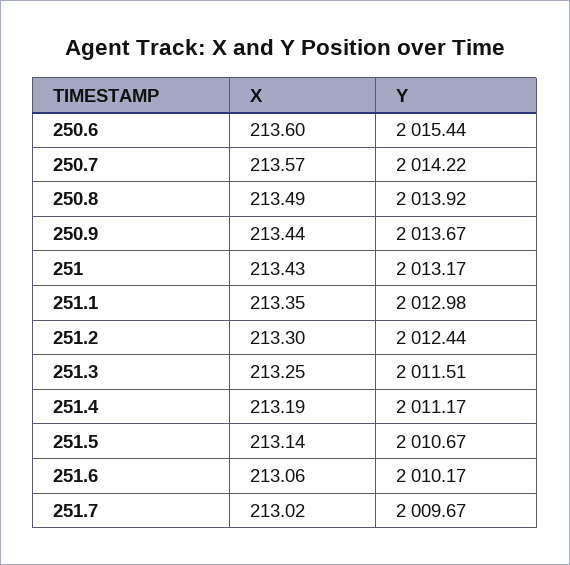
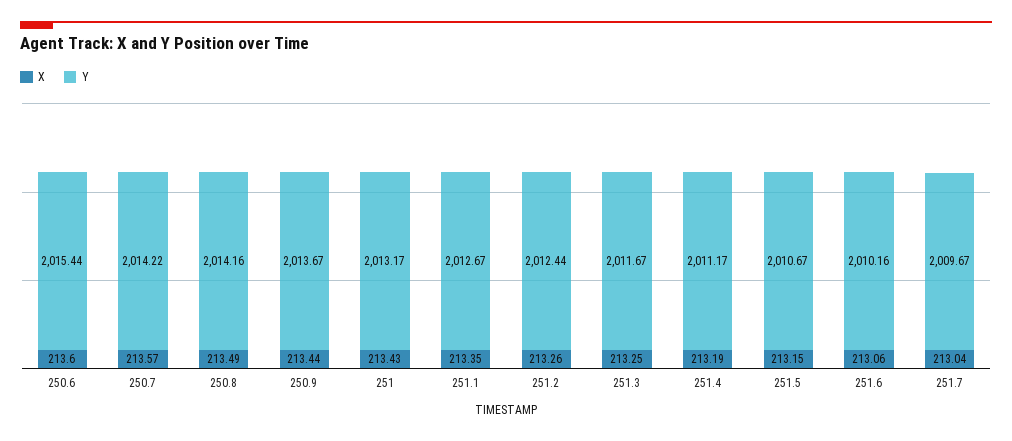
Y, 250.8: 2013.92 -> 2014.16
Y, 251.1: 2012.98 -> 2012.67
X, 251.2: 213.3 -> 213.26
Y, 251.3: 2011.51 -> 2011.67
X, 251.5: 213.14 -> 213.15
Y, 251.6: 2010.17 -> 2010.16
X, 251.7: 213.02 -> 213.04

